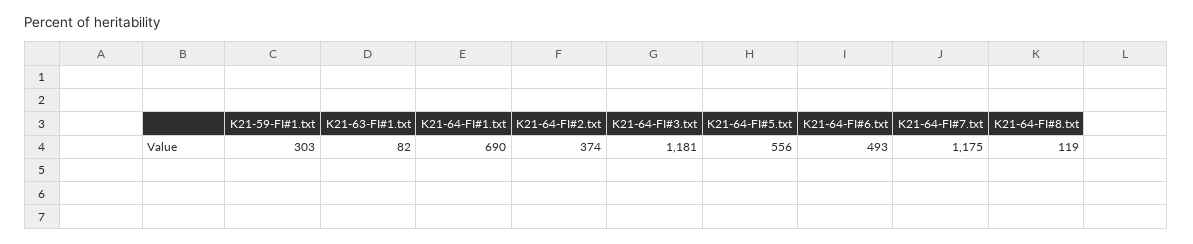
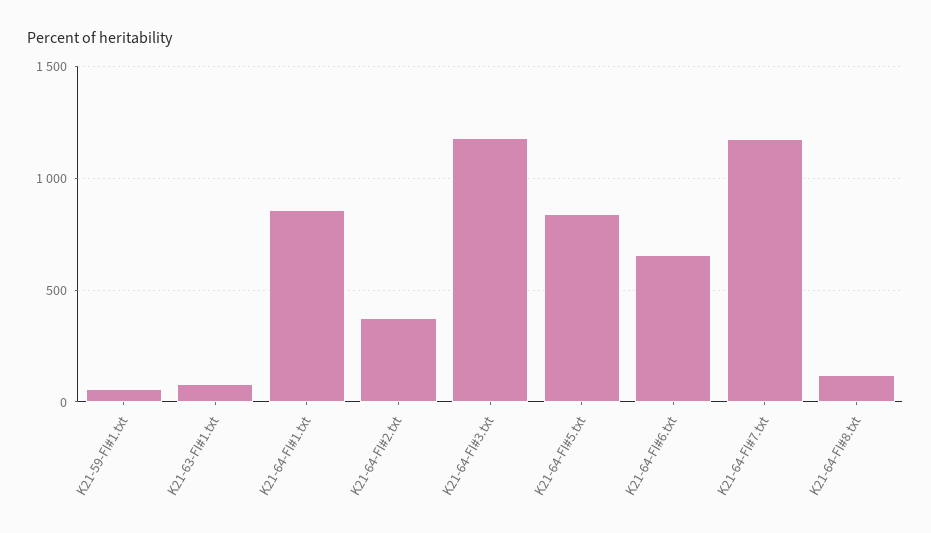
K21-59-FI#1.txt: 303 -> 50
K21-64-FI#1.txt: 690 -> 850
K21-64-FI#5.txt: 556 -> 850
K21-64-FI#6.txt: 493 -> 650

